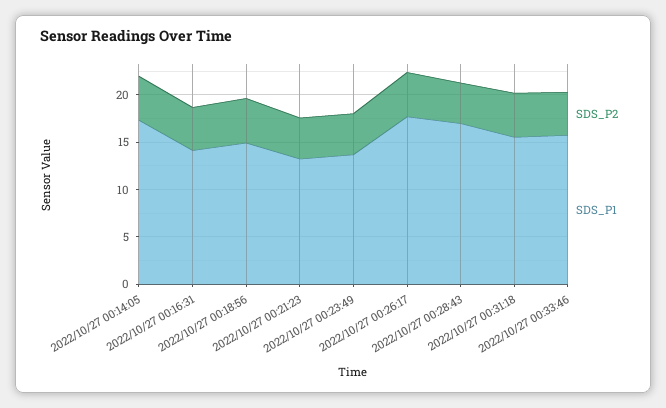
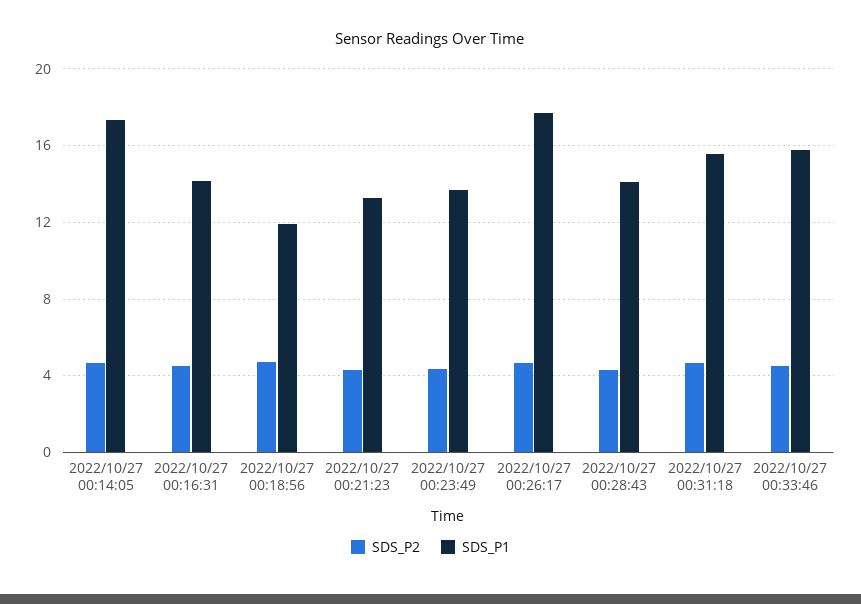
SDS_P1, 2022/10/27 00:18:56: 15 -> 12
SDS_P1, 2022/10/27 00:28:43: 17 -> 14

